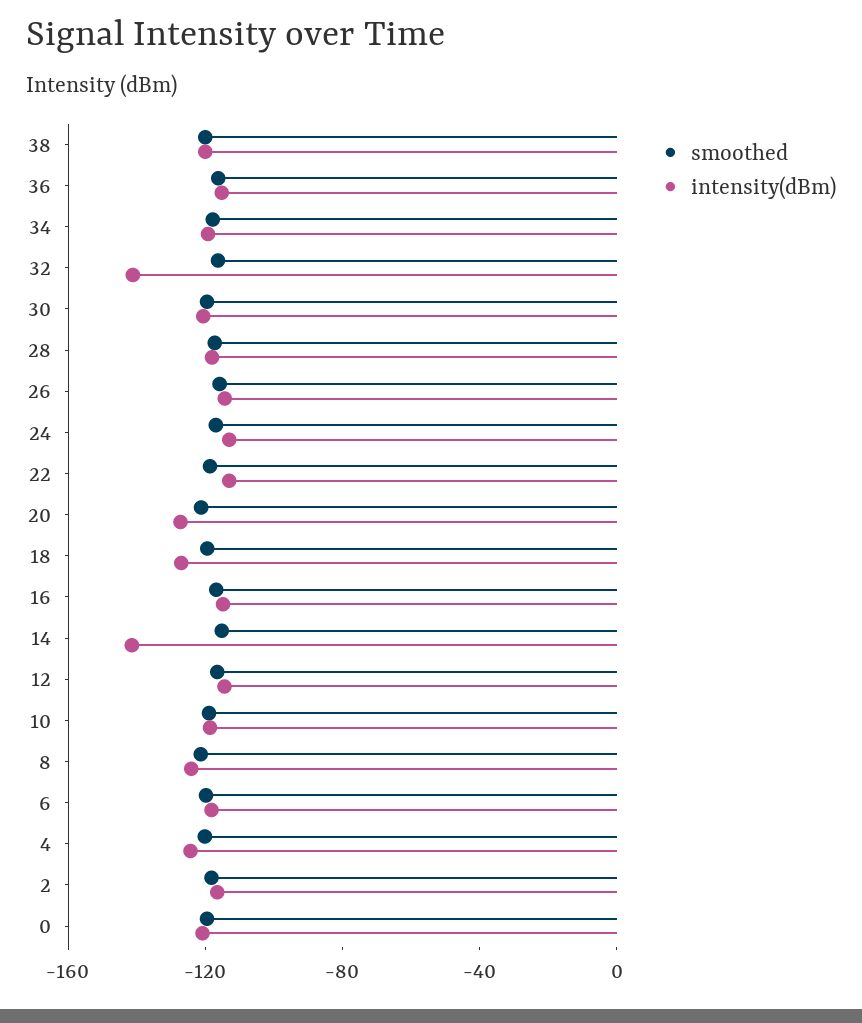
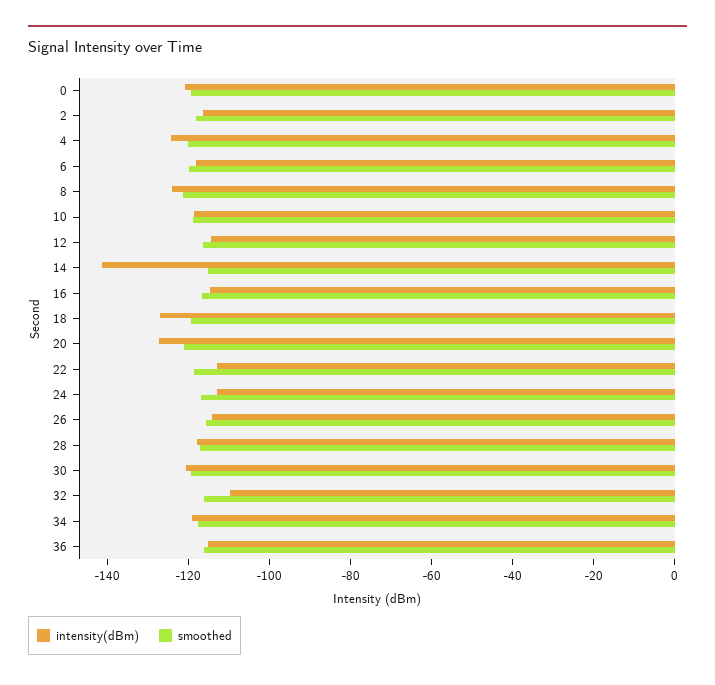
smoothed, 38: -120 -> none
intensity(dBm), 38: -120 -> none
intensity(dBm), 32: -140 -> -110

